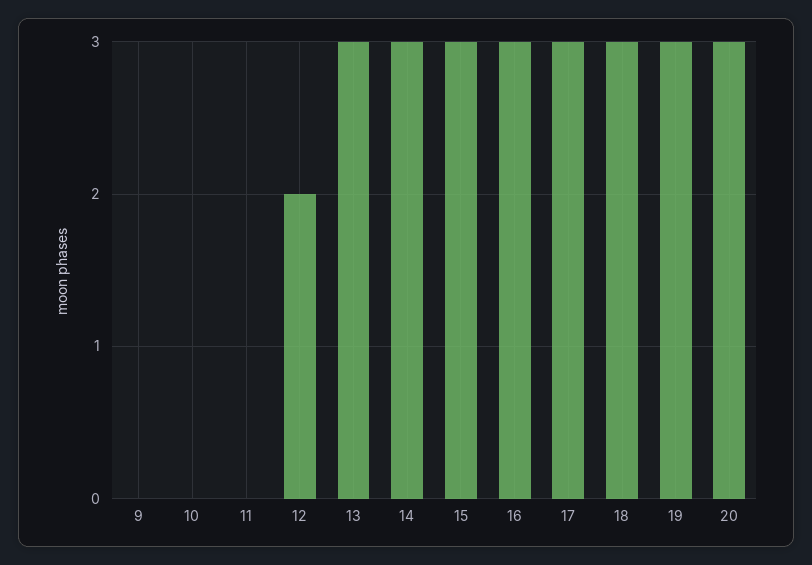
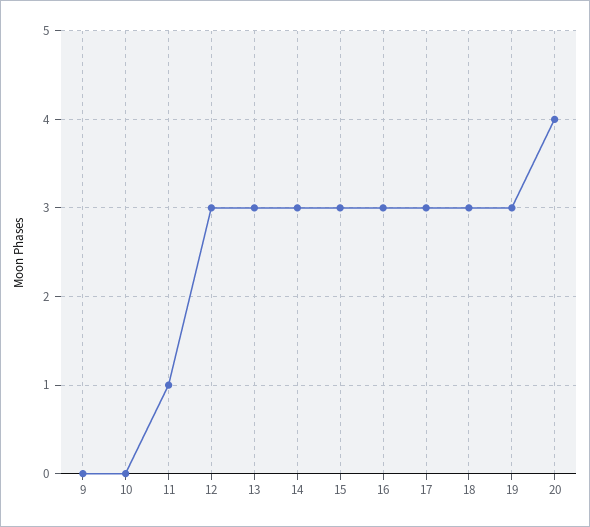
11: 0 -> 1
12: 2 -> 3
20: 3 -> 4

